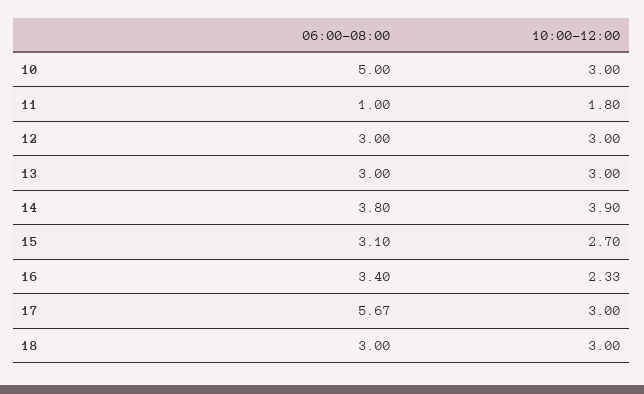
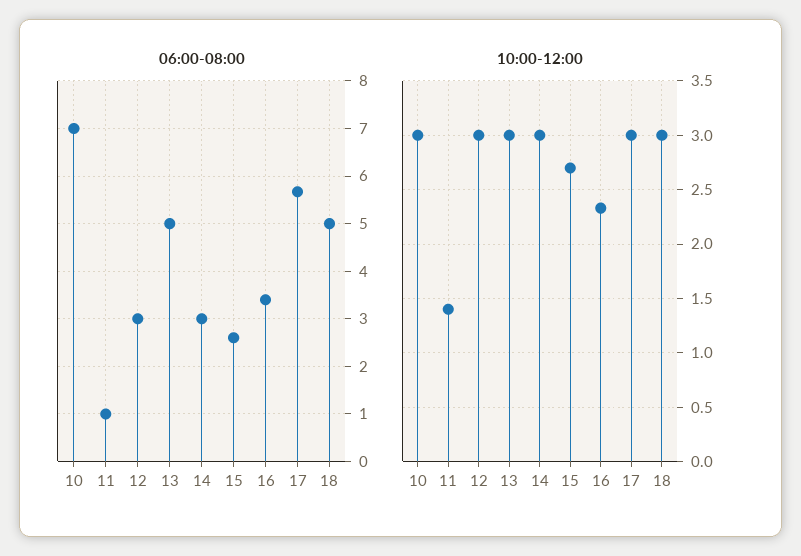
06:00-08:00, 10: 5 -> 7
10:00-12:00, 11: 1.8 -> 1.4
06:00-08:00, 13: 3 -> 5
06:00-08:00, 14: 3.8 -> 3
10:00-12:00, 14: 3.9 -> 3
06:00-08:00, 15: 3.1 -> 2.6
06:00-08:00, 18: 3 -> 5

